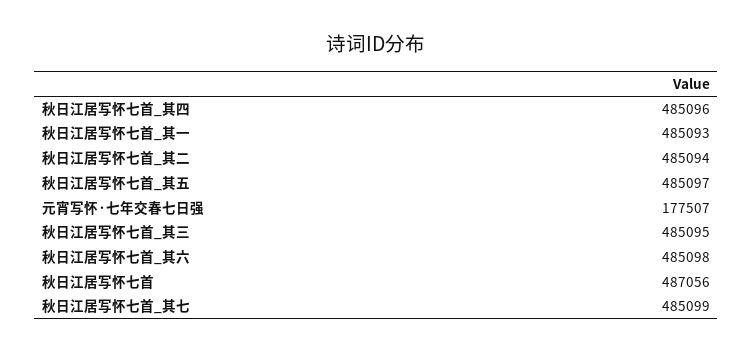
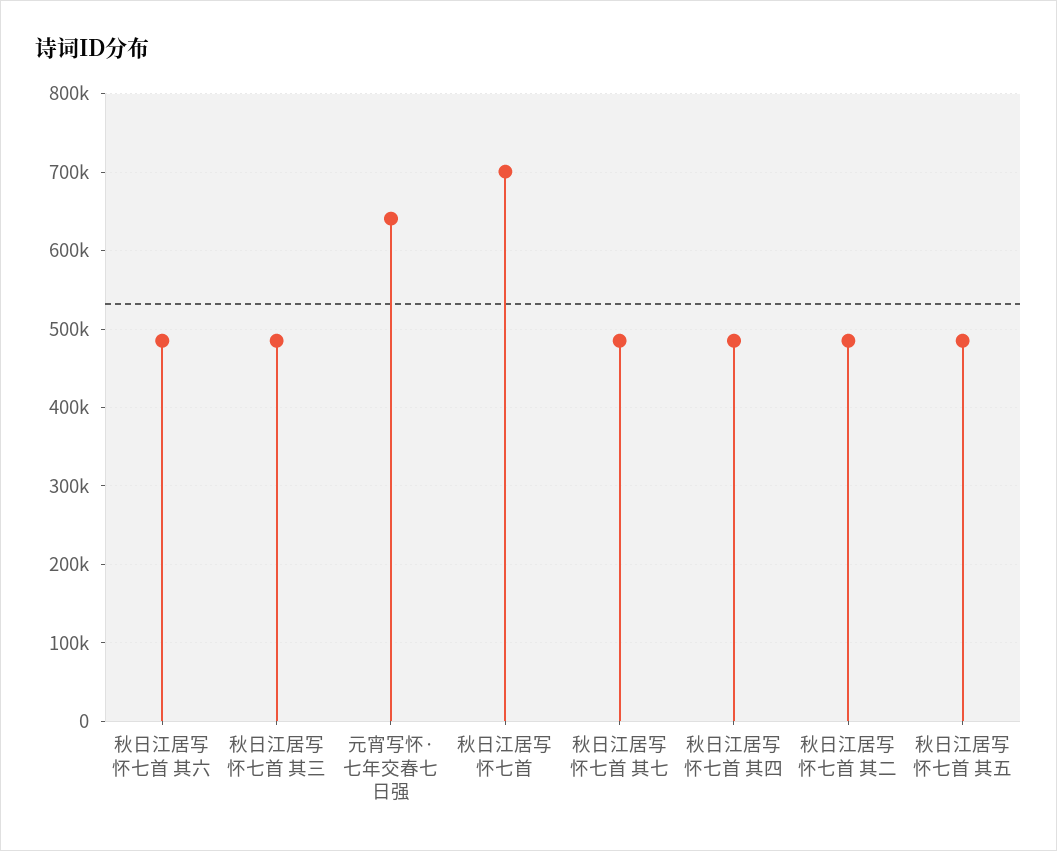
秋日江居写怀七首_其一: 485093 -> none
元宵写怀·七年交春七日强: 177507 -> 640000
秋日江居写怀七首: 487056 -> 700000

